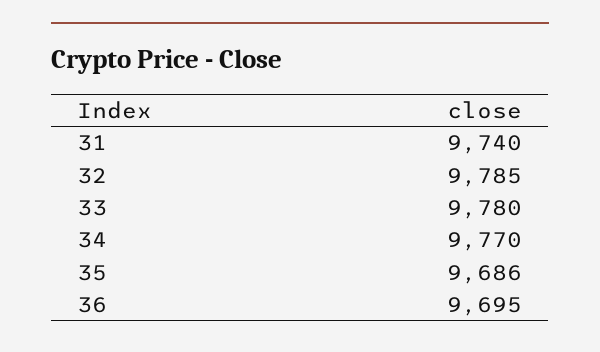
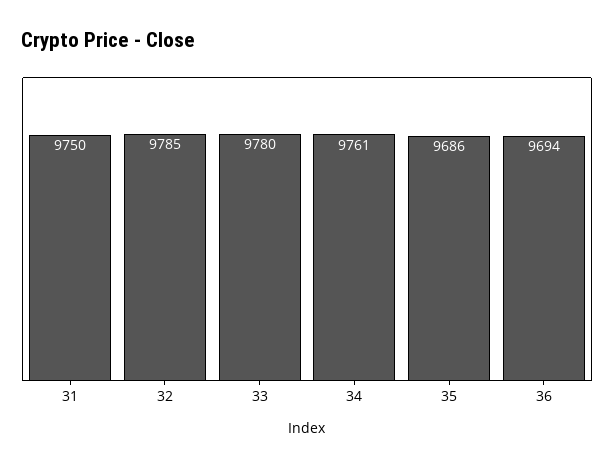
31: 9740 -> 9750
34: 9770 -> 9761
36: 9695 -> 9694

